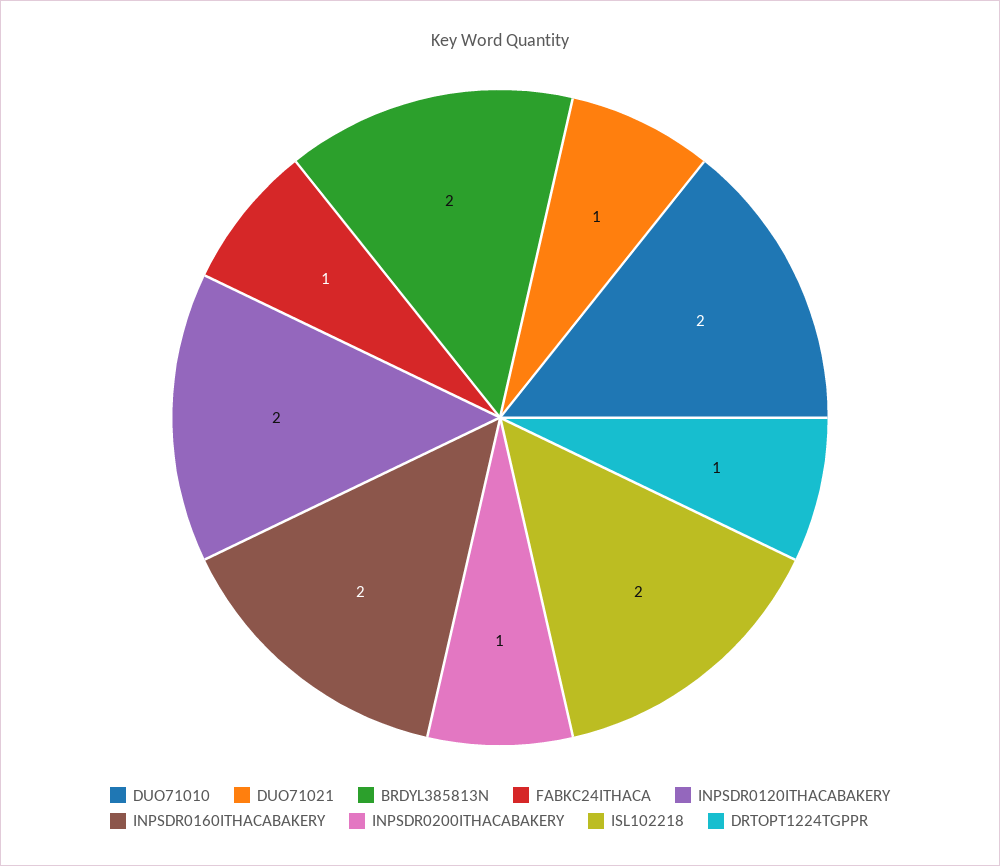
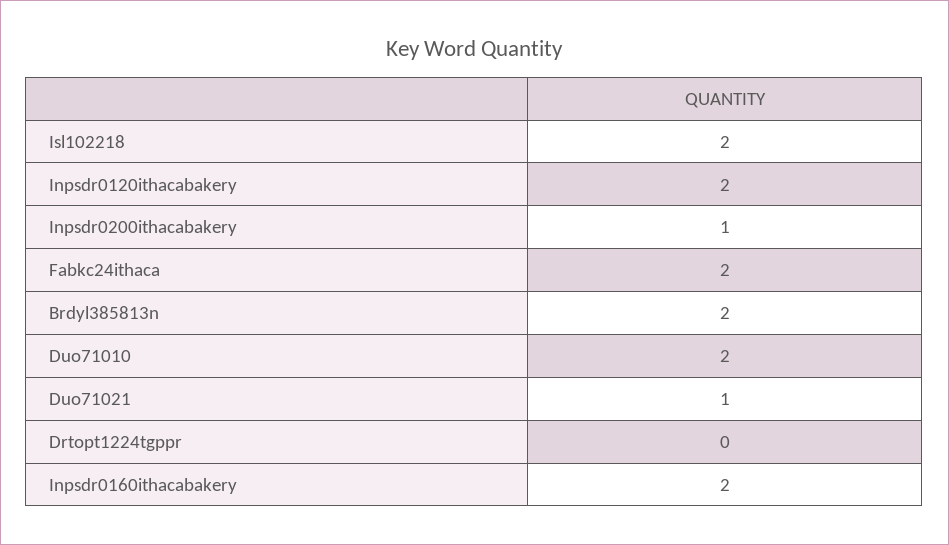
FABKC24ITHACA: 1 -> 2
DRTOPT1224TGPPR: 1 -> 0

